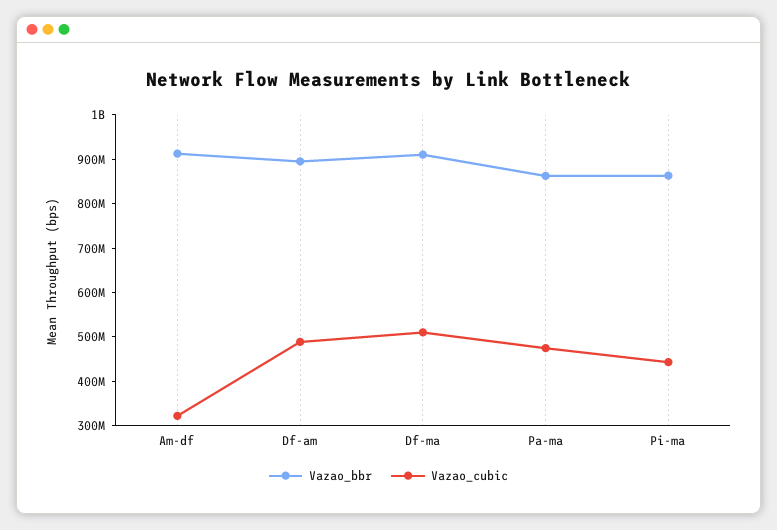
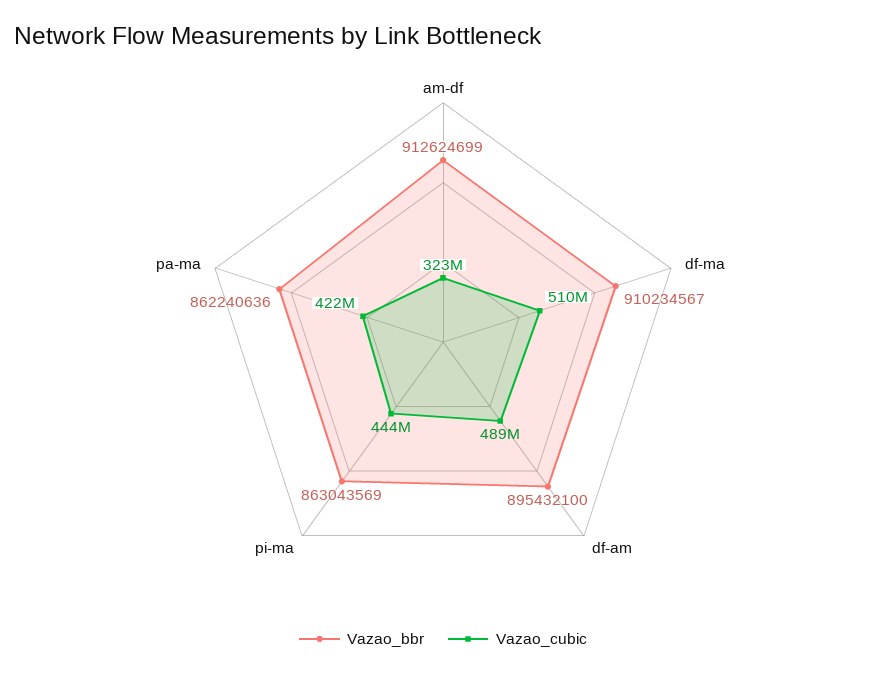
Vazao_cubic, Pa-ma: 480000000 -> 422000000

